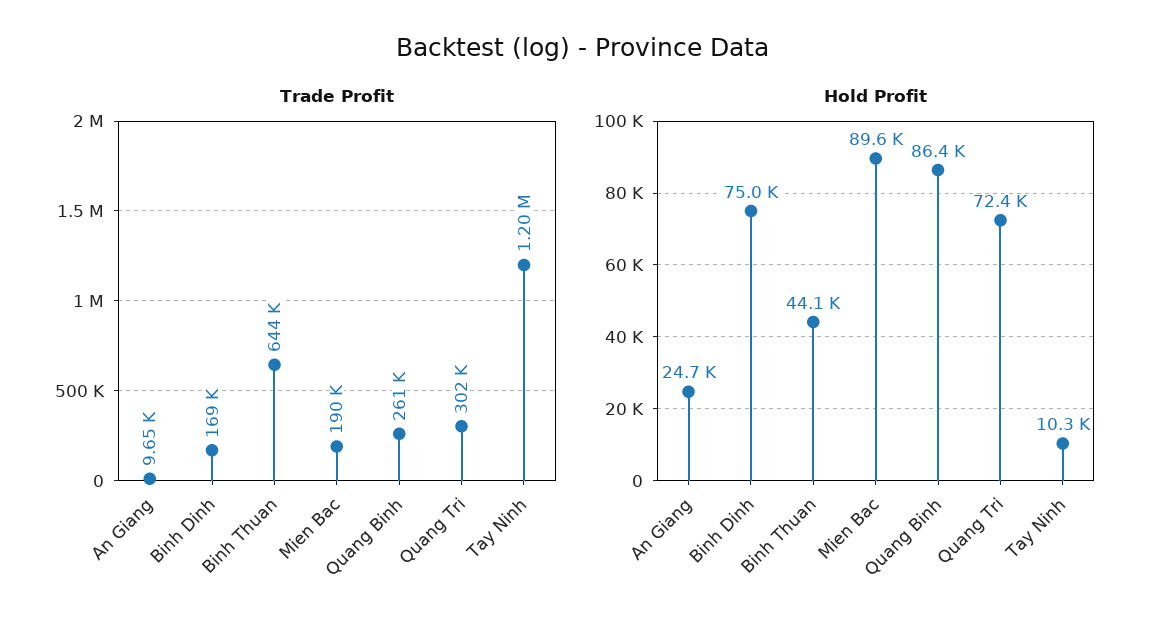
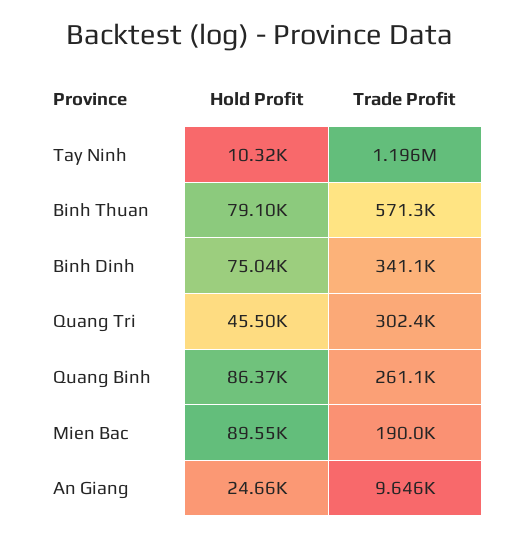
Trade Profit, Binh Dinh: 169000 -> 341100
Trade Profit, Binh Thuan: 644000 -> 571300
Hold Profit, Binh Thuan: 44100 -> 79100
Hold Profit, Quang Tri: 72400 -> 45500

